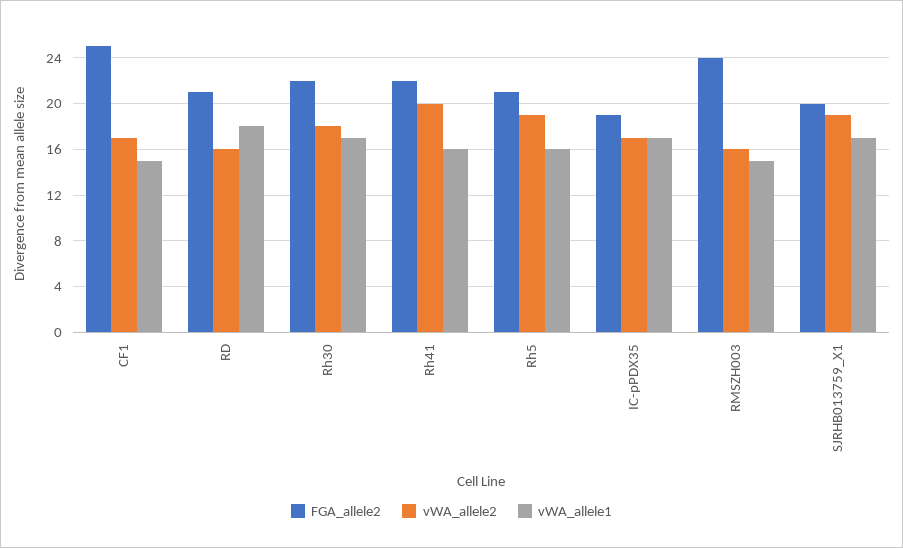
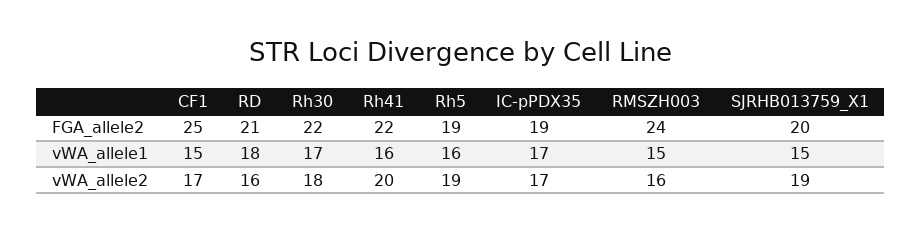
FGA_allele2, Rh5: 21 -> 19
vWA_allele1, SJRHB013759_X1: 17 -> 15

